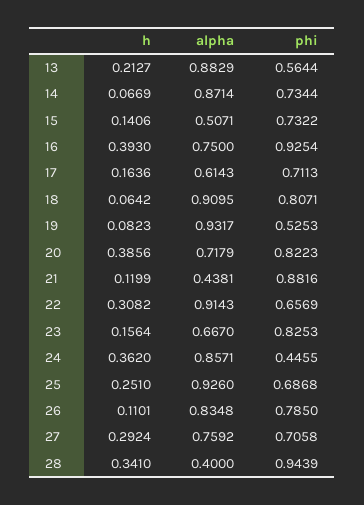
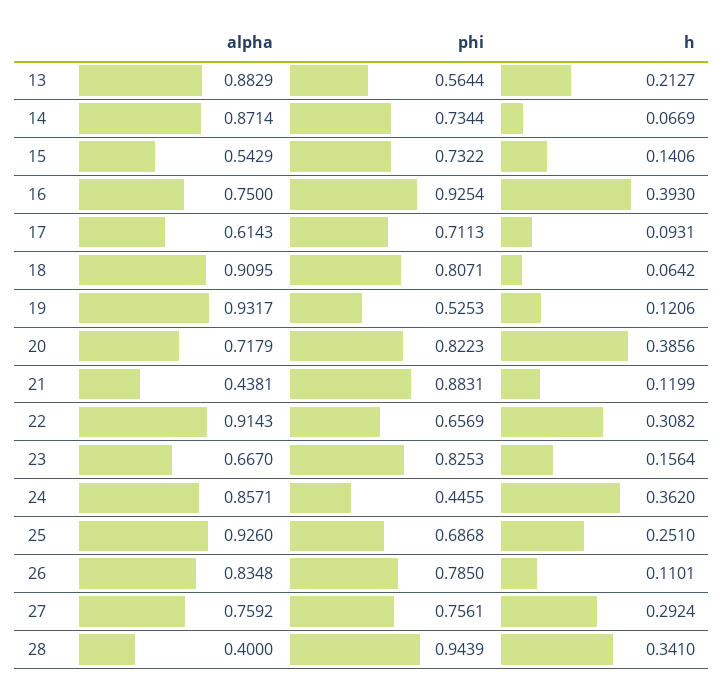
alpha, 15: 0.5071 -> 0.5429
h, 17: 0.1636 -> 0.0931
h, 19: 0.0823 -> 0.1206
phi, 21: 0.8816 -> 0.8831
phi, 27: 0.7058 -> 0.7561

